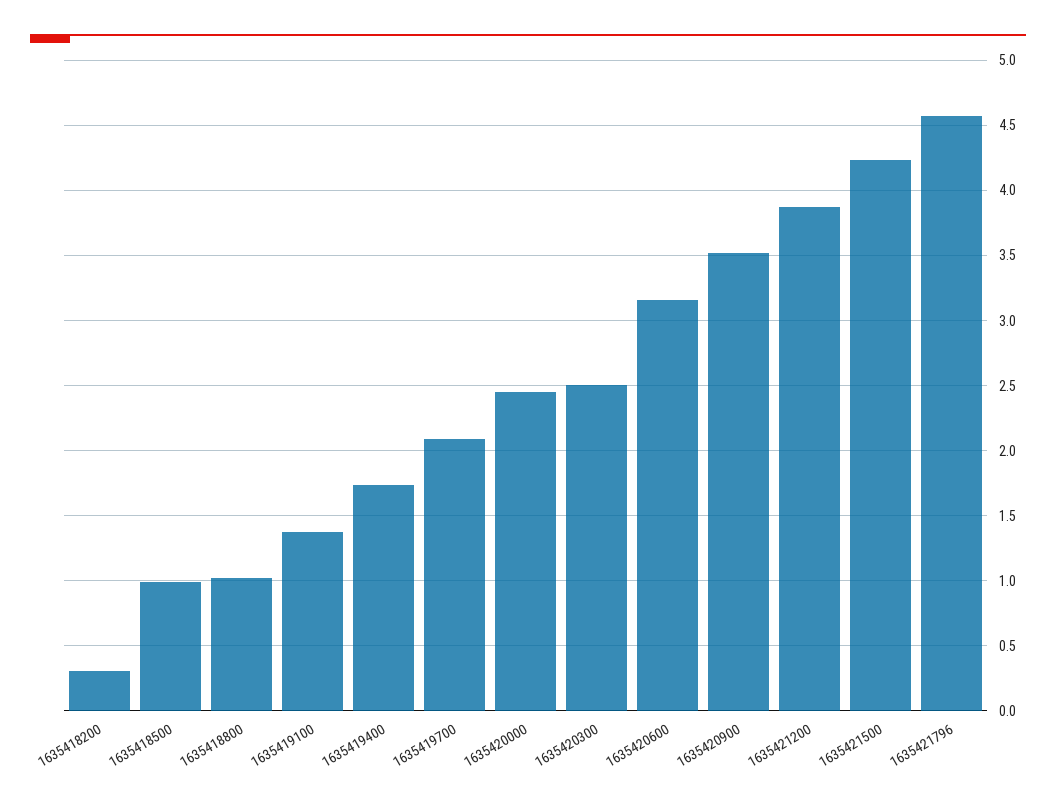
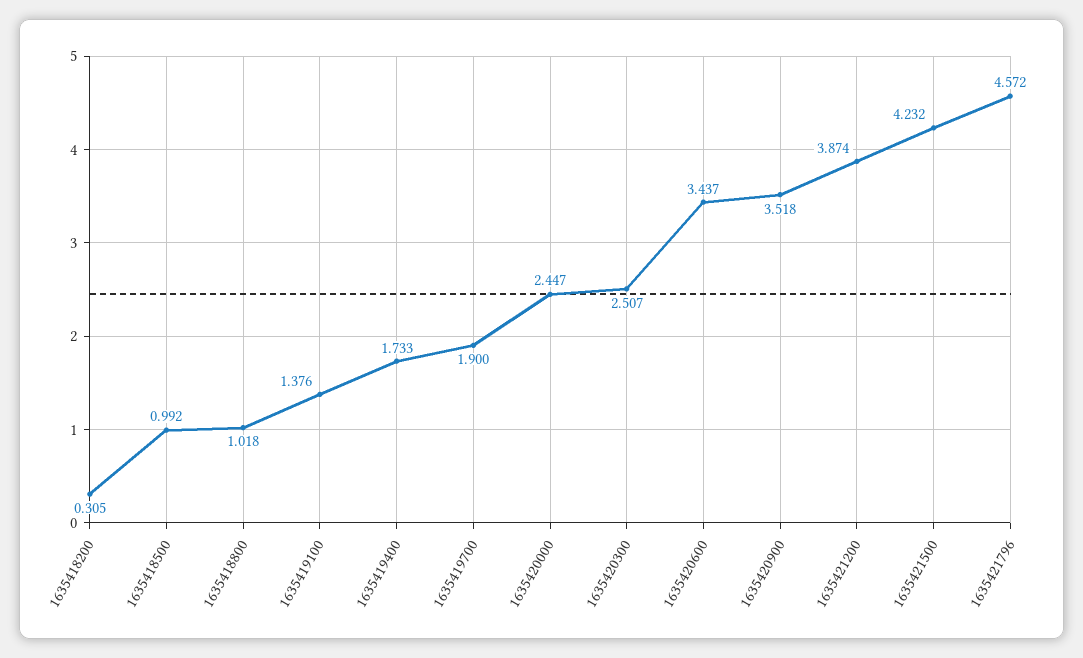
1635419700: 2.1 -> 1.9
1635420600: 3.15 -> 3.437

